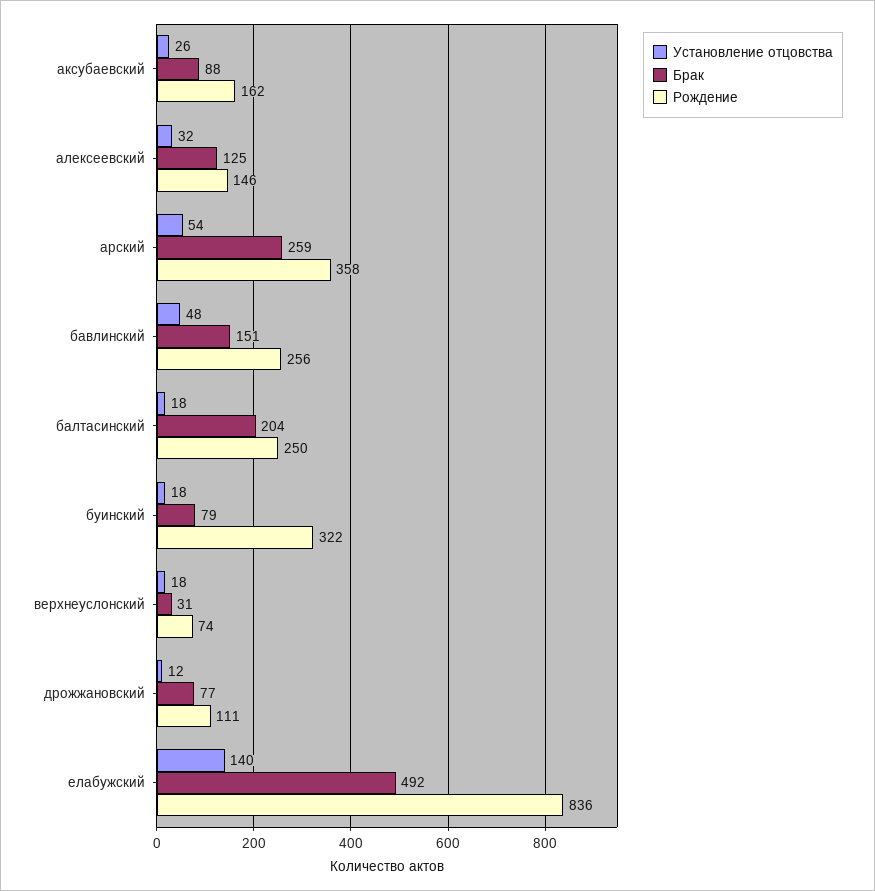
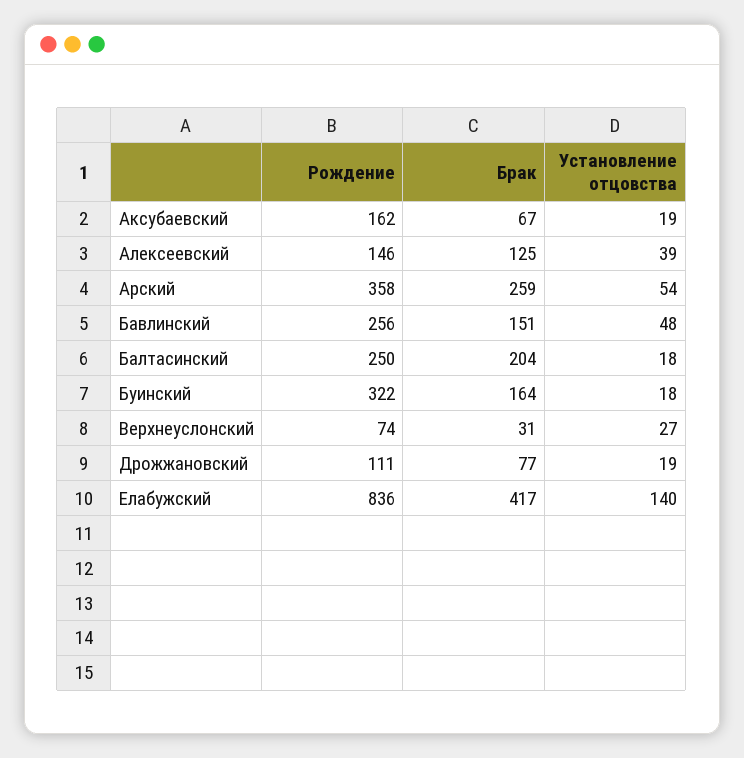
Установление отцовства, аксубаевский: 26 -> 19
Брак, аксубаевский: 88 -> 67
Установление отцовства, алексеевский: 32 -> 39
Брак, буинский: 79 -> 164
Установление отцовства, верхнеуслонский: 18 -> 27
Установление отцовства, дрожжановский: 12 -> 19
Брак, елабужский: 492 -> 417

